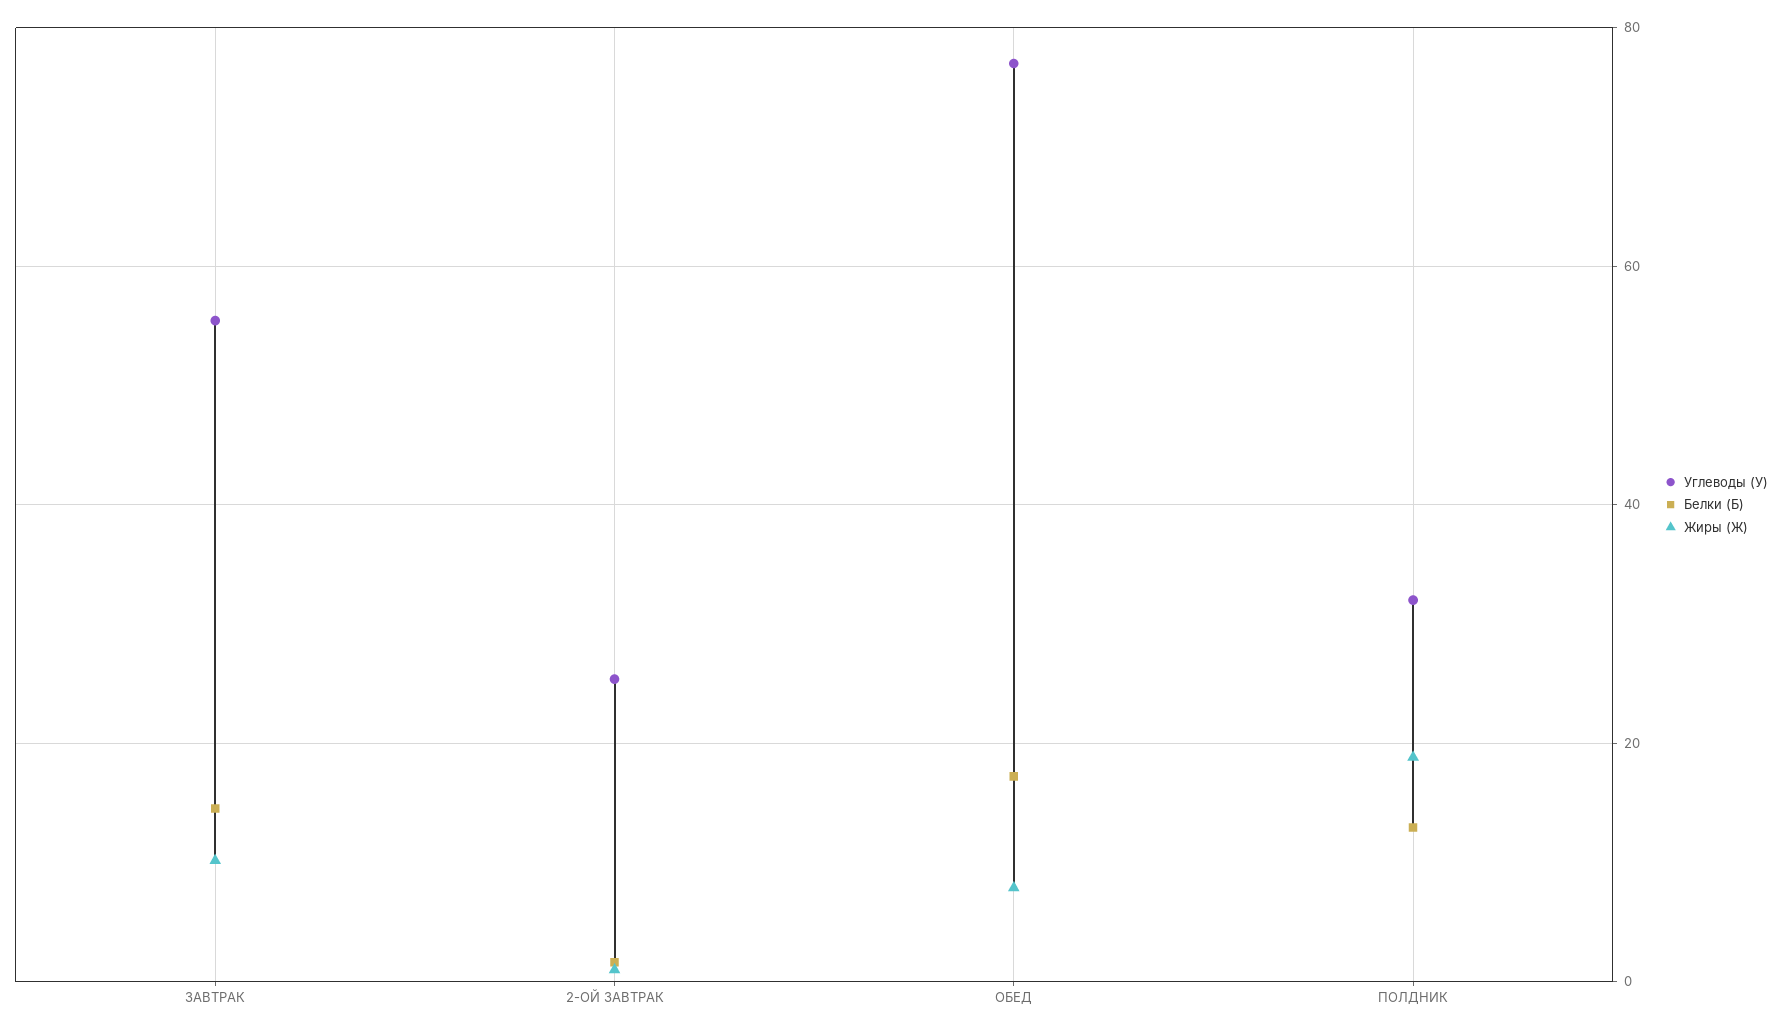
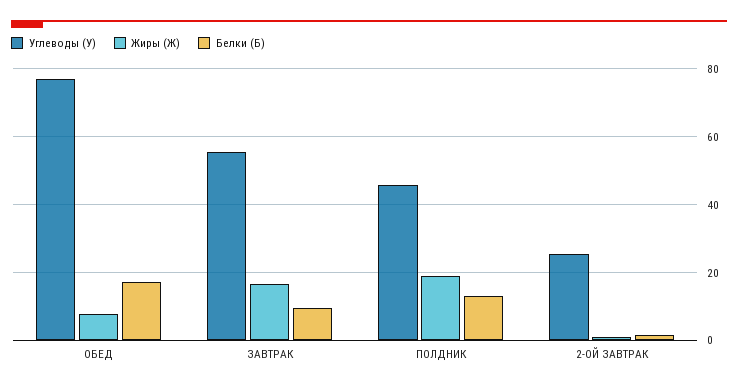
Белки (Б), ЗАВТРАК: 14 -> 10
Жиры (Ж), ЗАВТРАК: 10 -> 16
Углеводы (У), ПОЛДНИК: 32 -> 46

